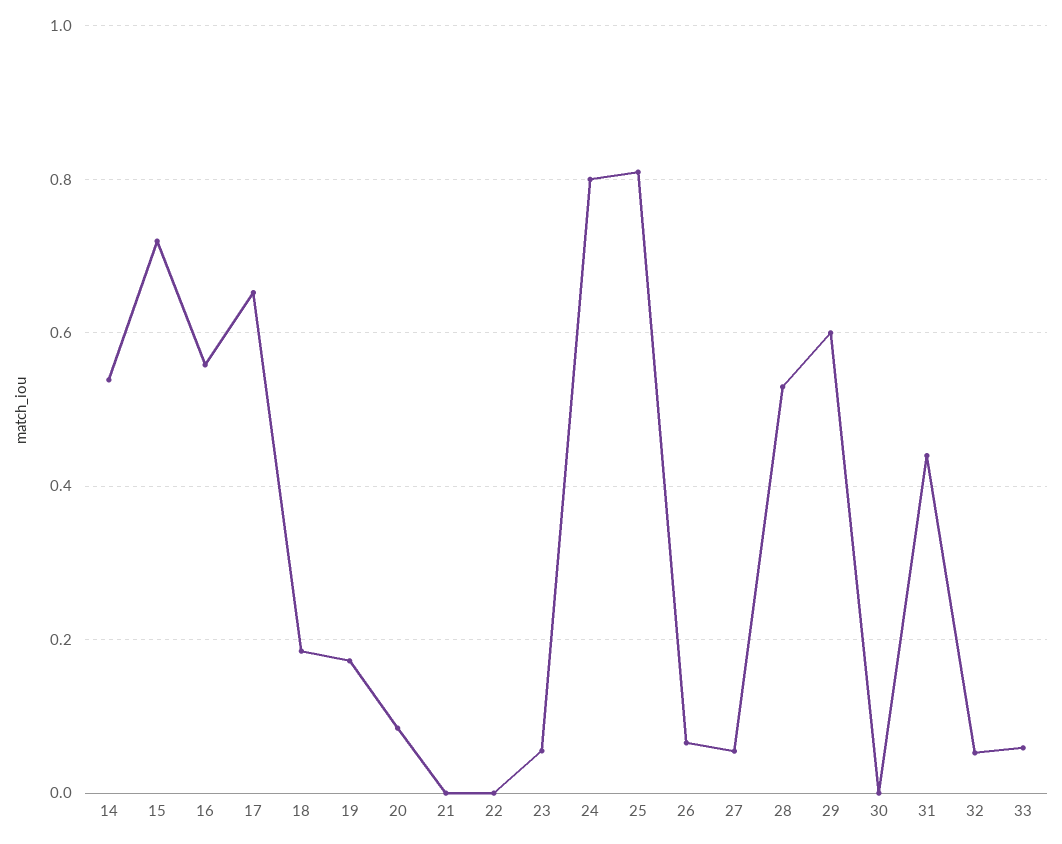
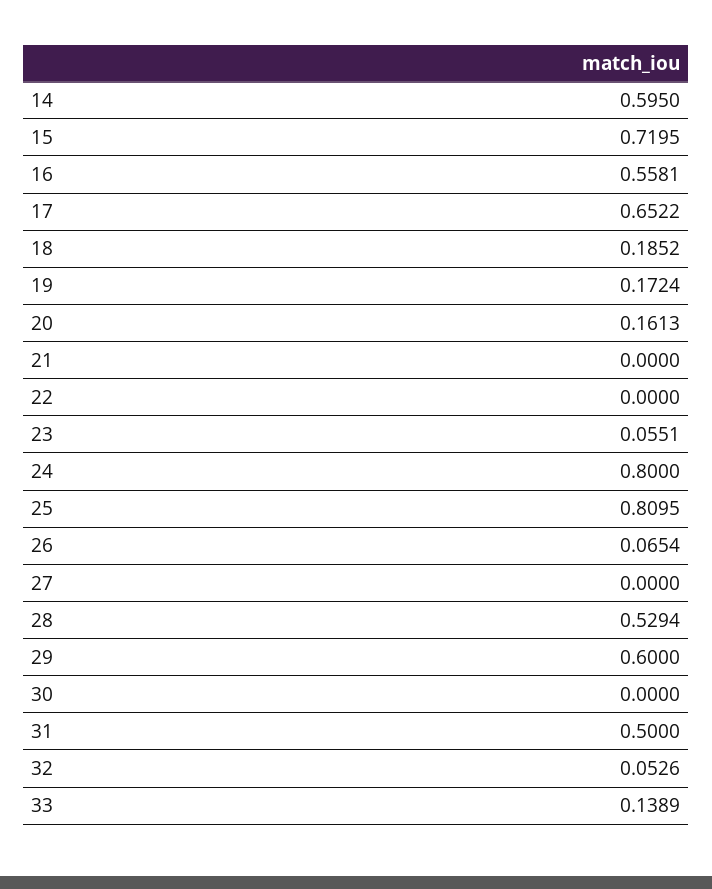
14: 0.54 -> 0.595
20: 0.08 -> 0.1613
27: 0.06 -> 0
31: 0.44 -> 0.5
33: 0.06 -> 0.1389

